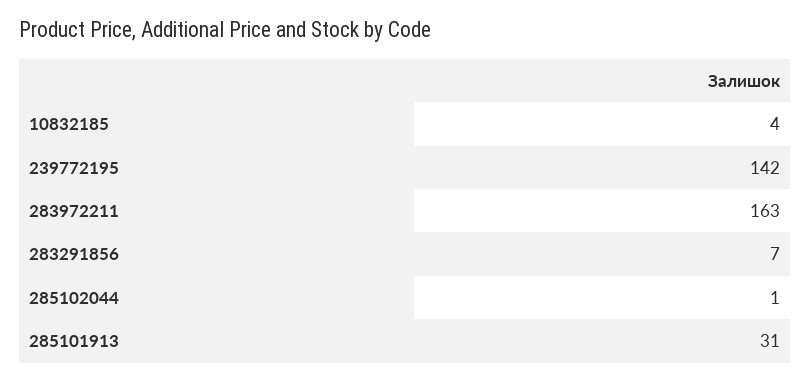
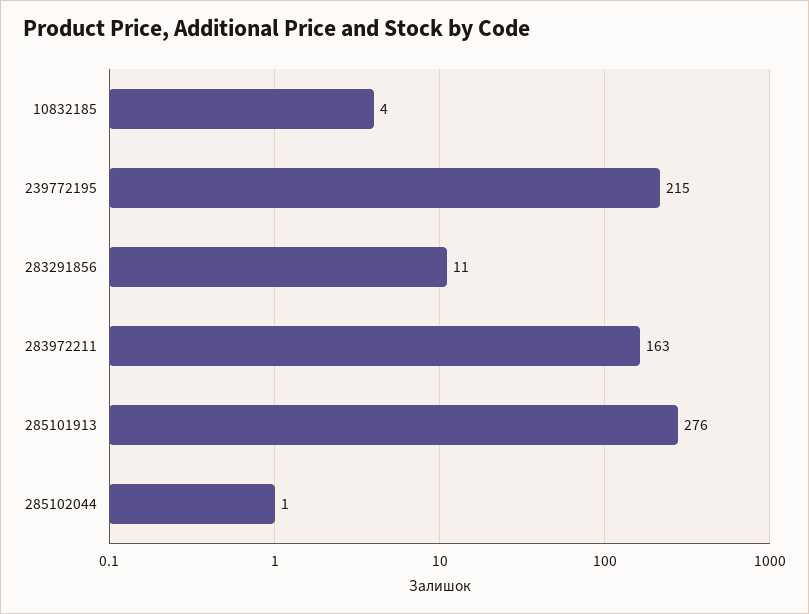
239772195: 142 -> 215
283291856: 7 -> 11
285101913: 31 -> 276

